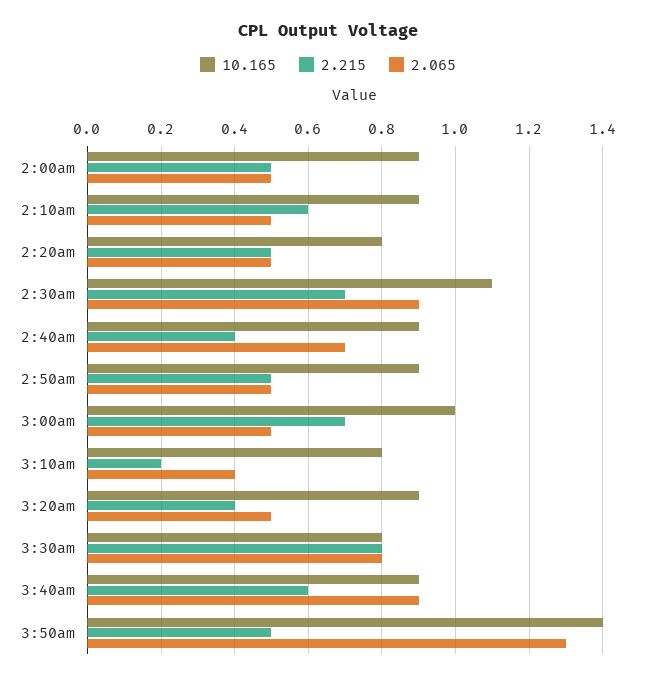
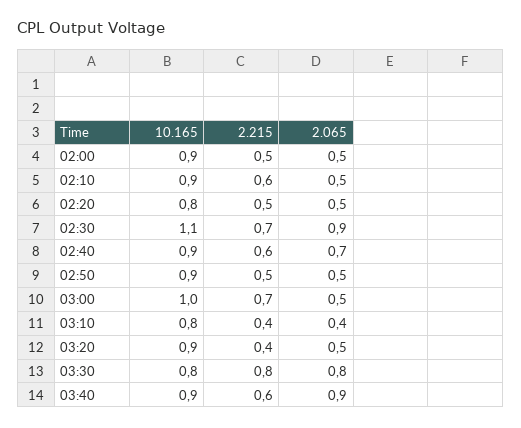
2.215, 2:40am: 0.4 -> 0.6
2.215, 3:10am: 0.2 -> 0.4
10.165, 3:50am: 1.4 -> none
2.215, 3:50am: 0.5 -> none
2.065, 3:50am: 1.3 -> none

